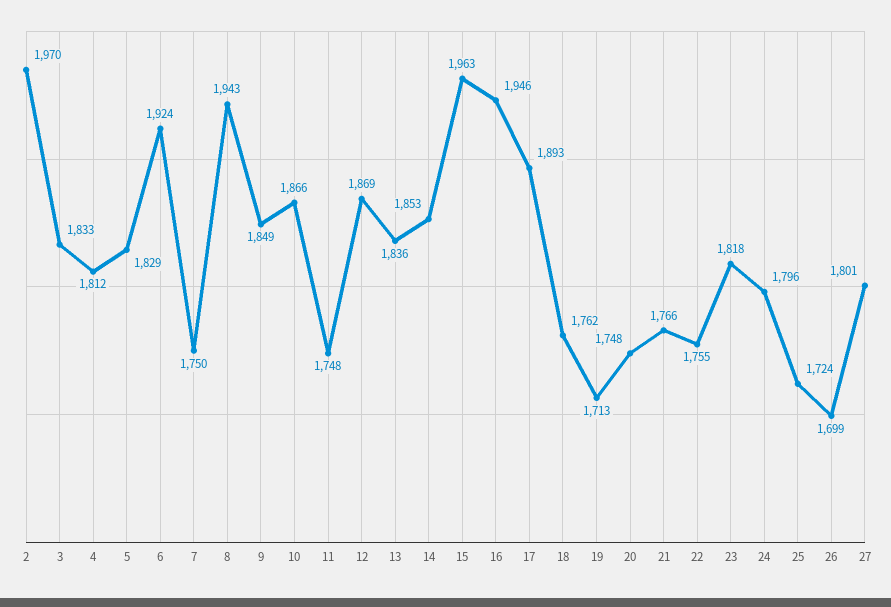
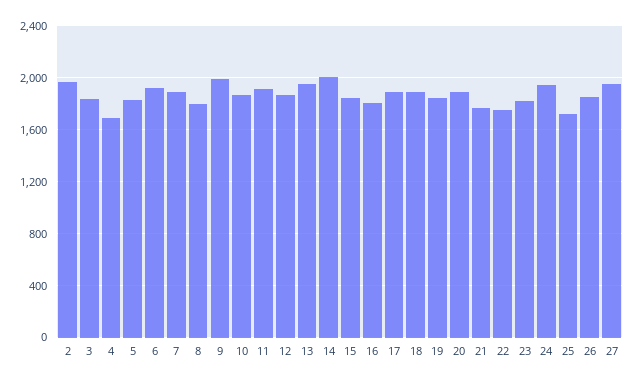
4: 1812 -> 1700
7: 1750 -> 1900
8: 1943 -> 1800
9: 1849 -> 2000
11: 1748 -> 1900
13: 1836 -> 1950
14: 1853 -> 2000
15: 1963 -> 1850
16: 1946 -> 1800
18: 1762 -> 1900
19: 1713 -> 1850
20: 1748 -> 1900
24: 1796 -> 1950
26: 1699 -> 1850
27: 1801 -> 1950

